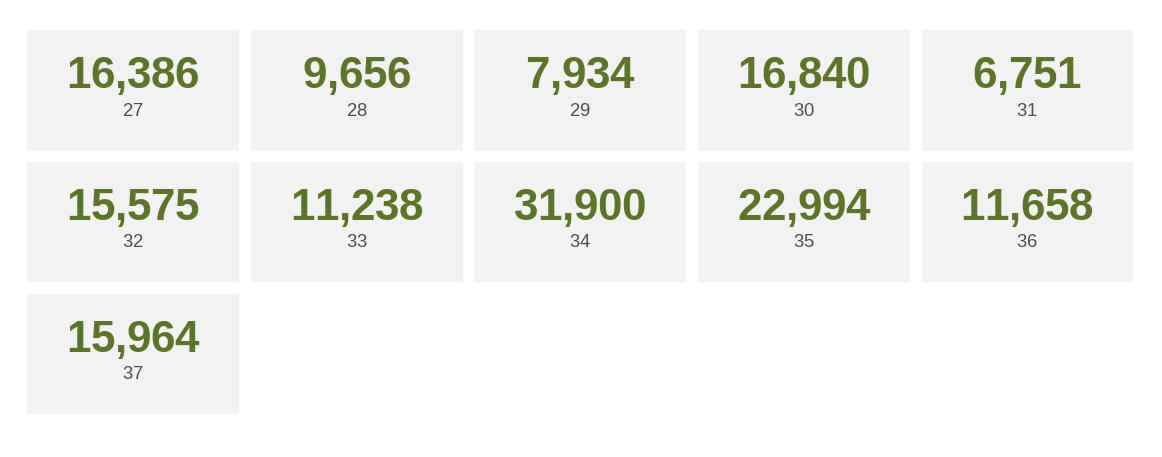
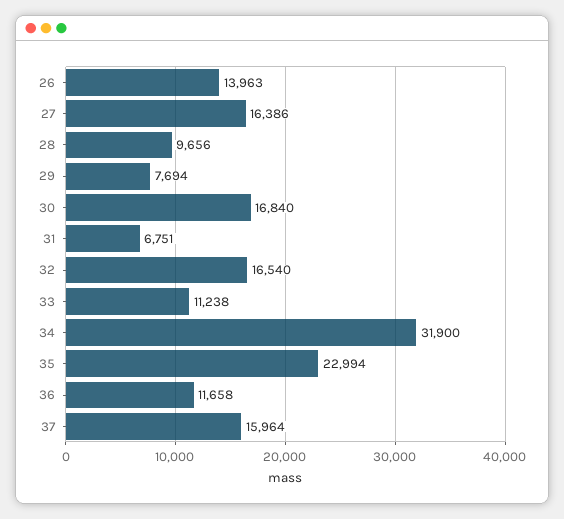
29: 7934 -> 7694
32: 15575 -> 16540
26: none -> 13963

